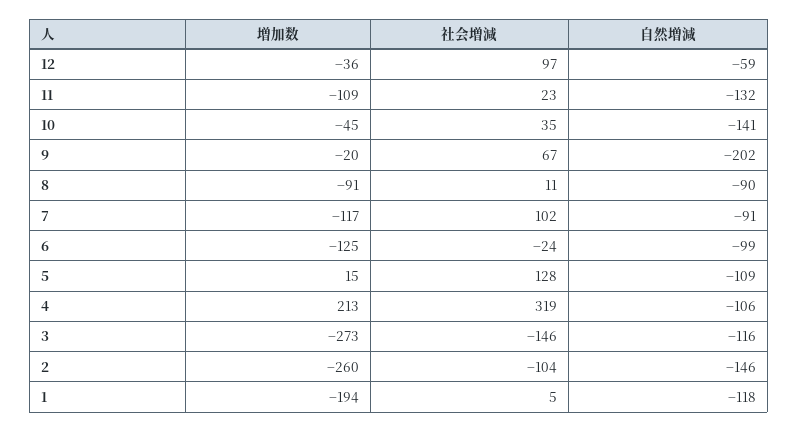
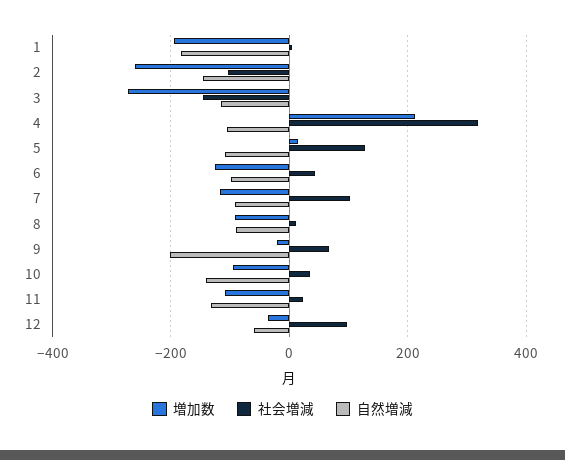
増加数, 10: -45 -> -100
社会増減, 6: -24 -> 40
自然増減, 1: -118 -> -180

